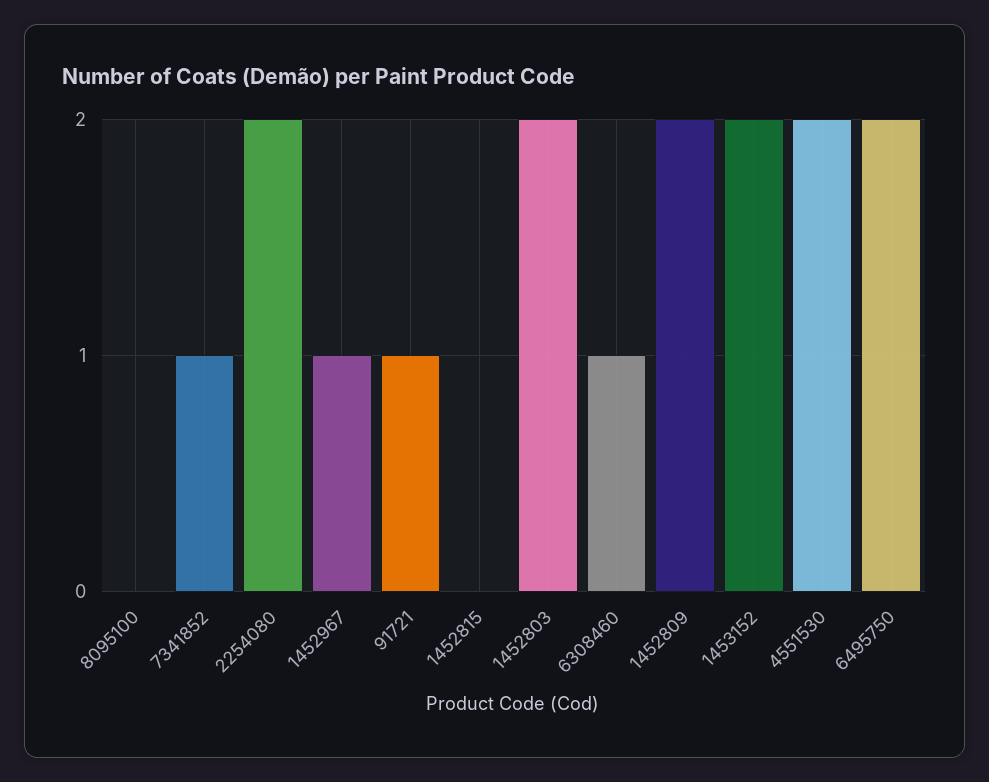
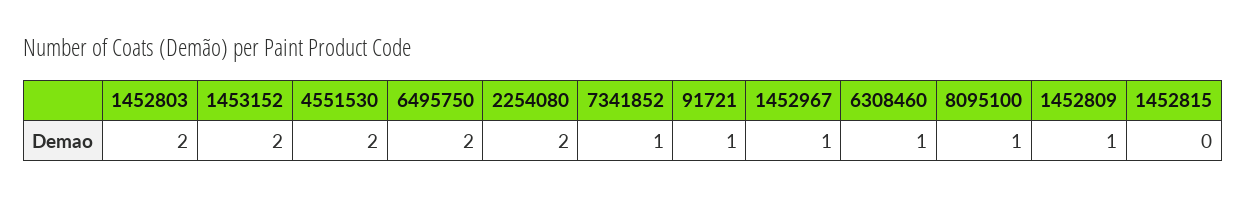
8095100: 0 -> 1
1452809: 2 -> 1

